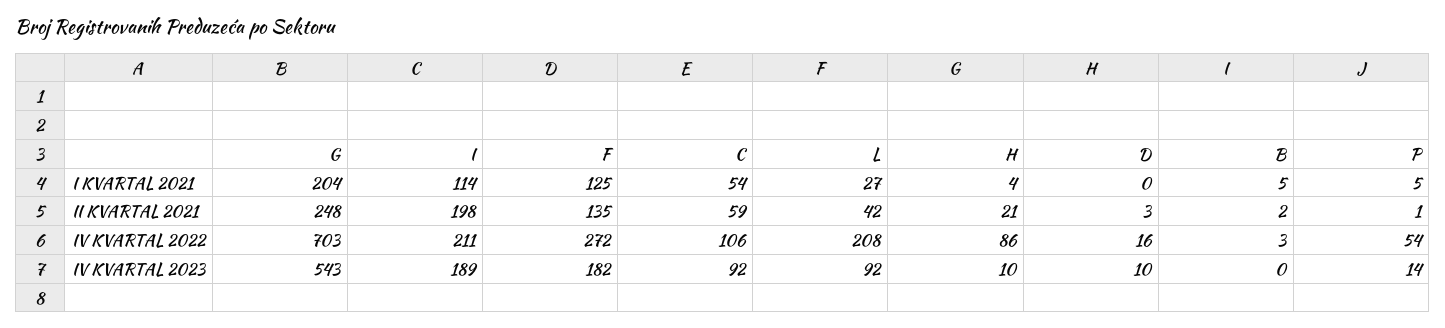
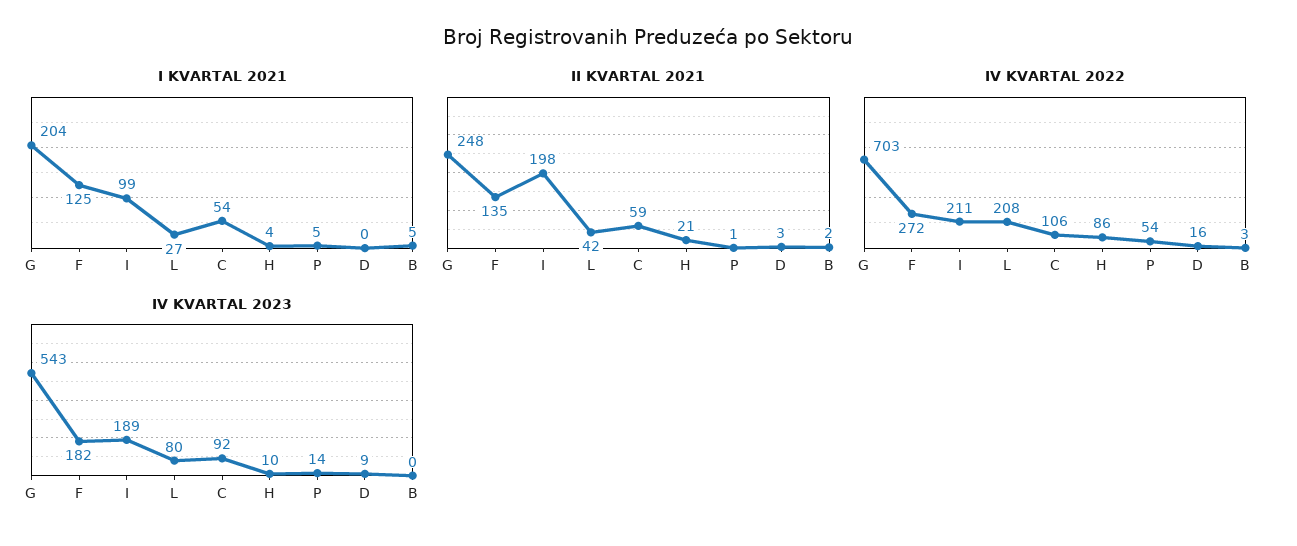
I KVARTAL 2021, I: 114 -> 99
IV KVARTAL 2023, L: 92 -> 80
IV KVARTAL 2023, D: 10 -> 9

